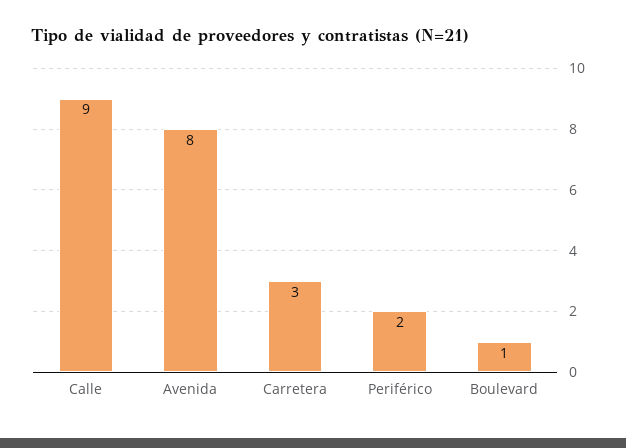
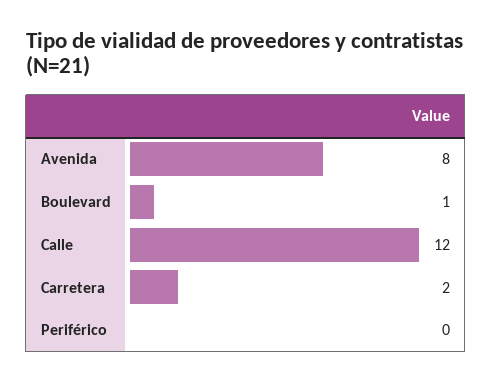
Calle: 9 -> 12
Carretera: 3 -> 2
Periférico: 2 -> 0

